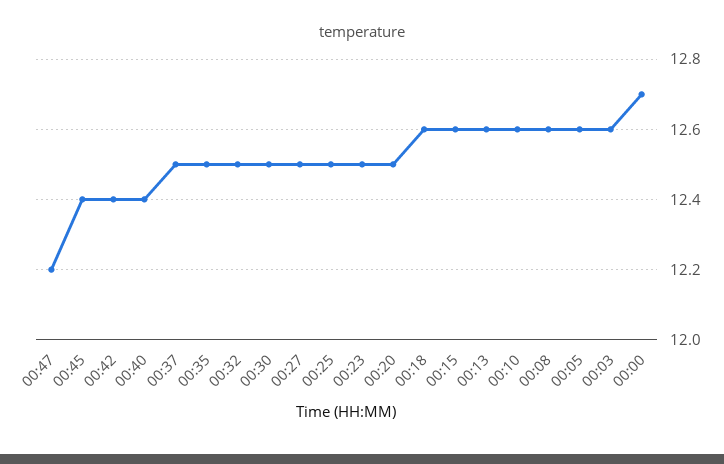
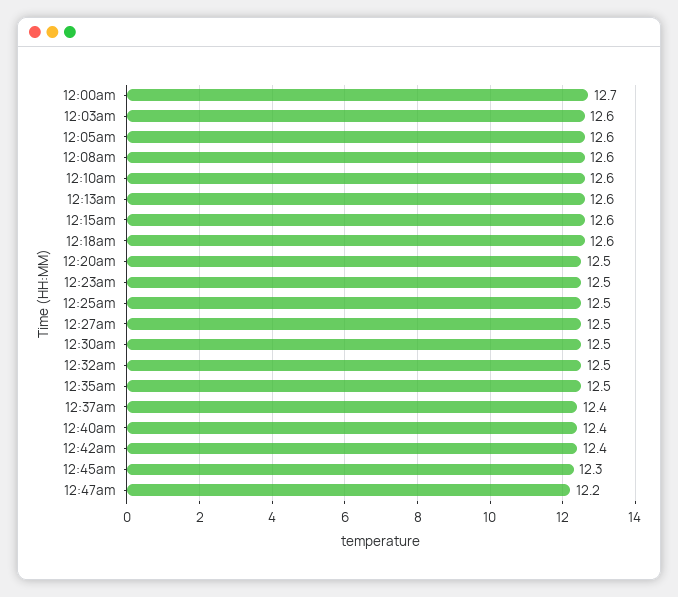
00:45: 12.4 -> 12.3
00:37: 12.5 -> 12.4

